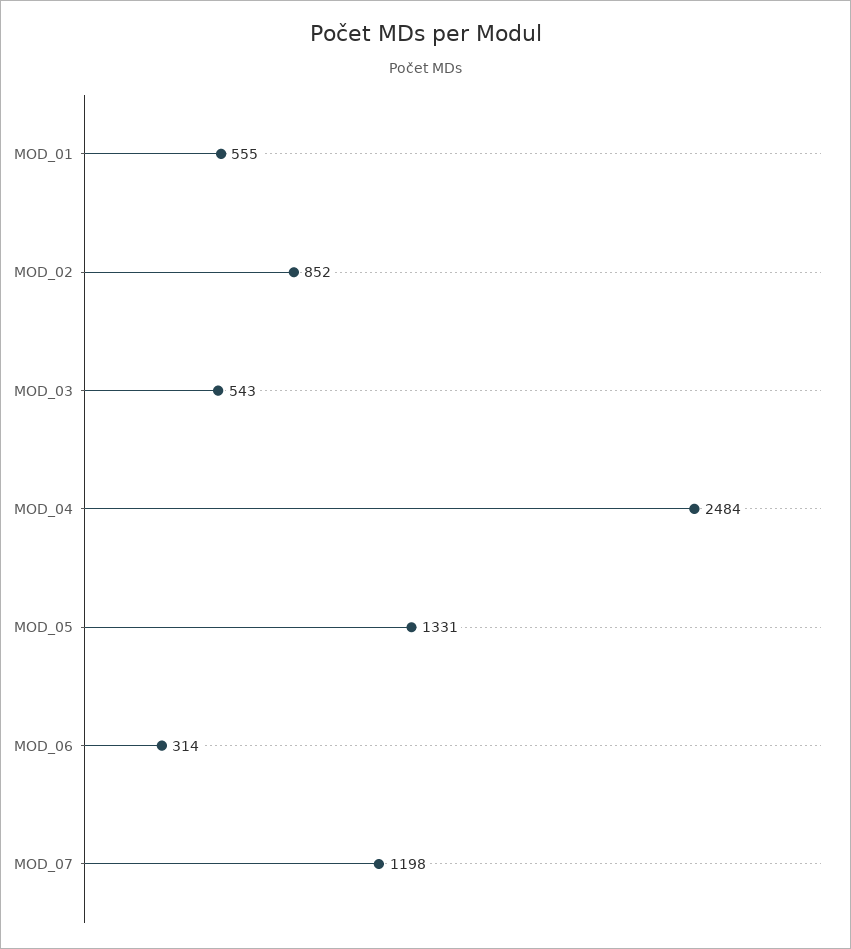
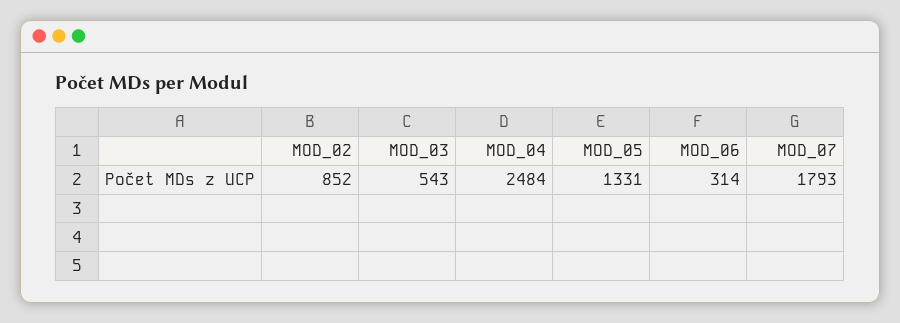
MOD_01: 555 -> none
MOD_07: 1198 -> 1793

